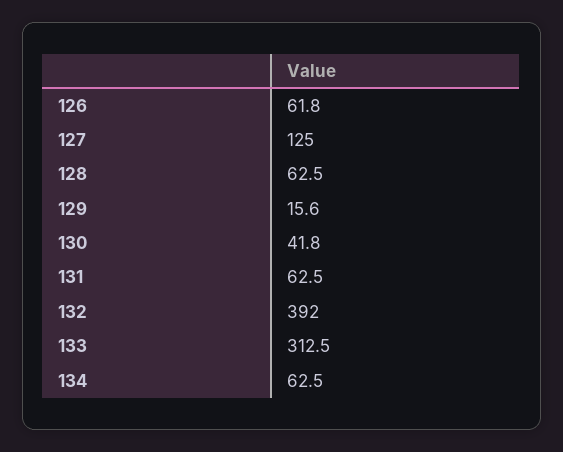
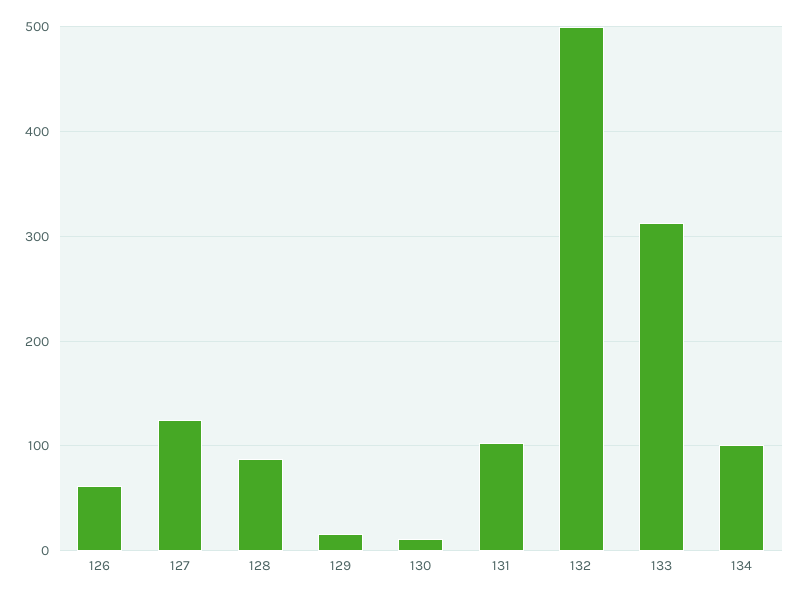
128: 62.5 -> 90
130: 41.8 -> 10
131: 62.5 -> 100
132: 392 -> 500
134: 62.5 -> 100

